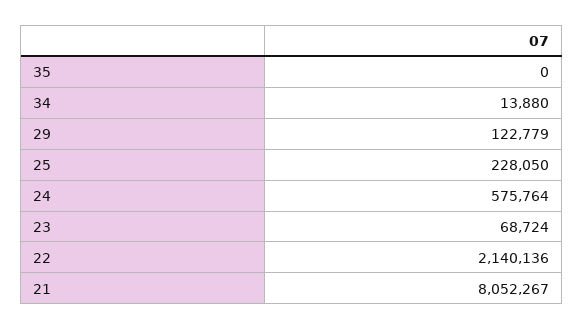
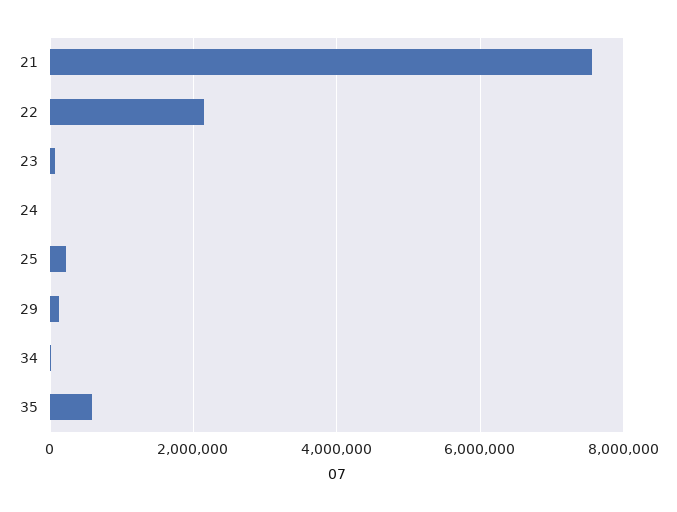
35: 0 -> 600000
24: 575764 -> 0
21: 8052267 -> 7600000

